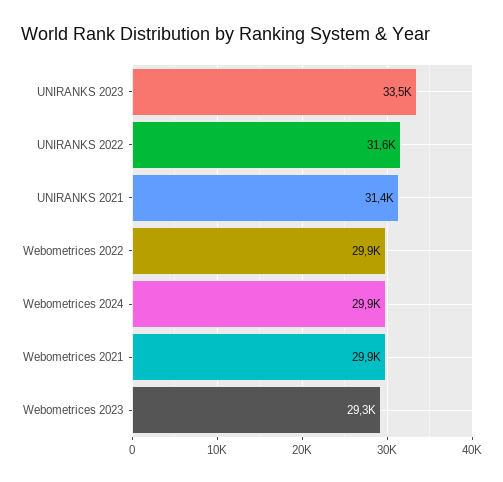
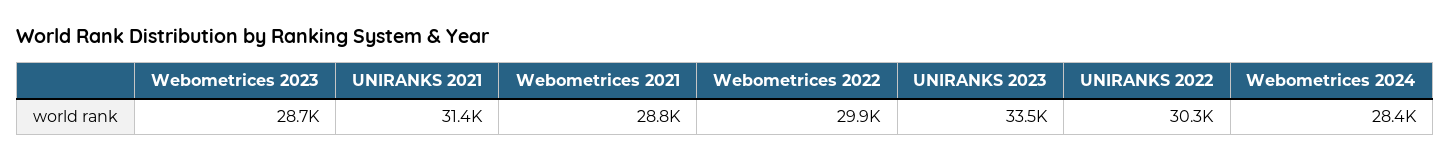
UNIRANKS 2022: 31600 -> 30300
Webometrices 2024: 29900 -> 28400
Webometrices 2021: 29900 -> 28800
Webometrices 2023: 29300 -> 28700

